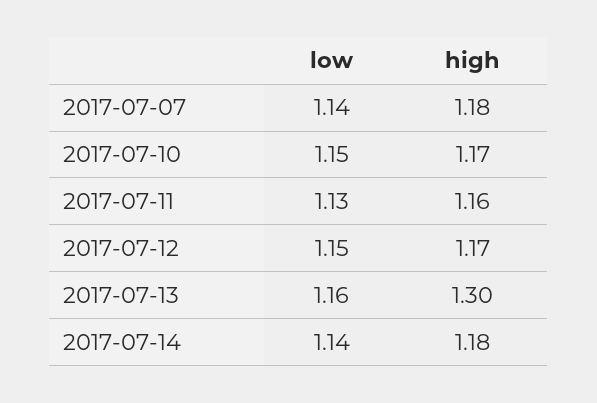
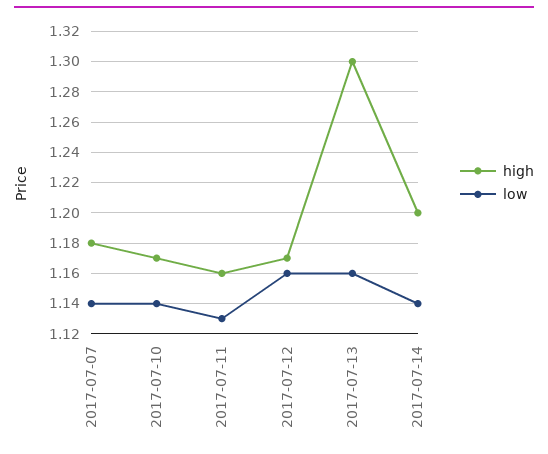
low, 2017-07-10: 1.15 -> 1.14
low, 2017-07-12: 1.15 -> 1.16
high, 2017-07-14: 1.18 -> 1.2

